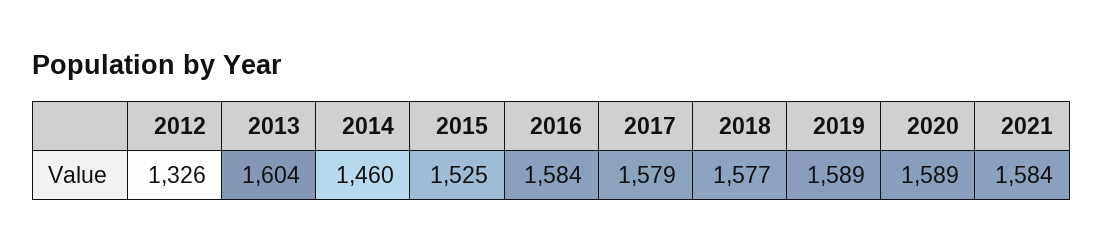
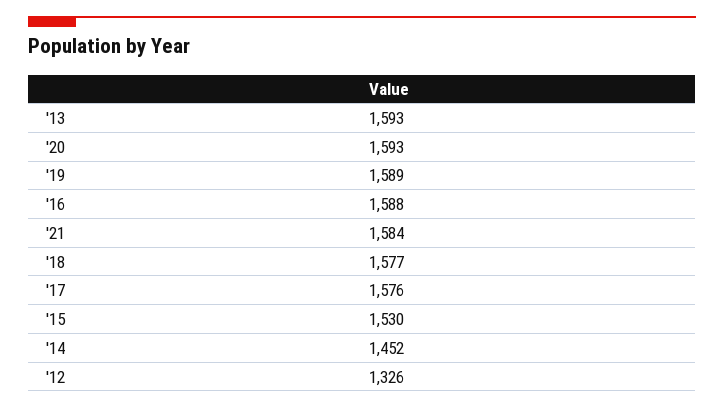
2013: 1604 -> 1593
2014: 1460 -> 1452
2015: 1525 -> 1530
2016: 1584 -> 1588
2017: 1579 -> 1576
2020: 1589 -> 1593

